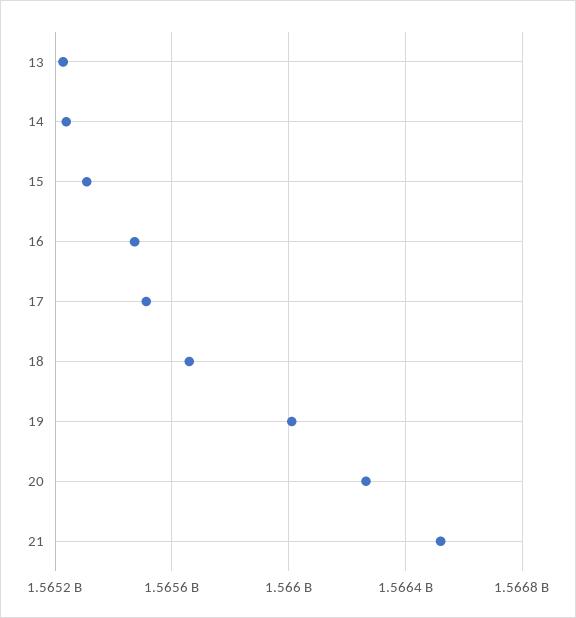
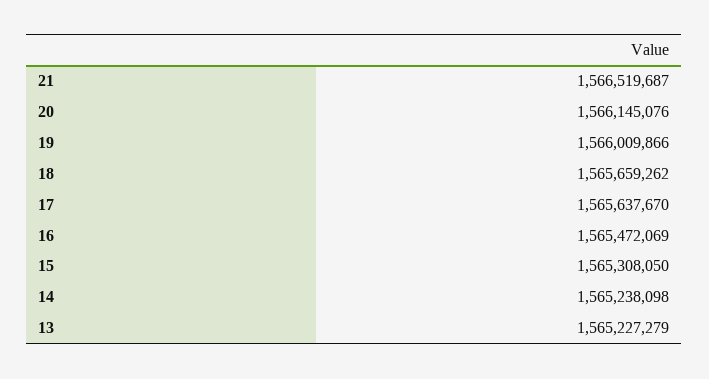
17: 1565500000 -> 1565637670
20: 1566250000 -> 1566145076

